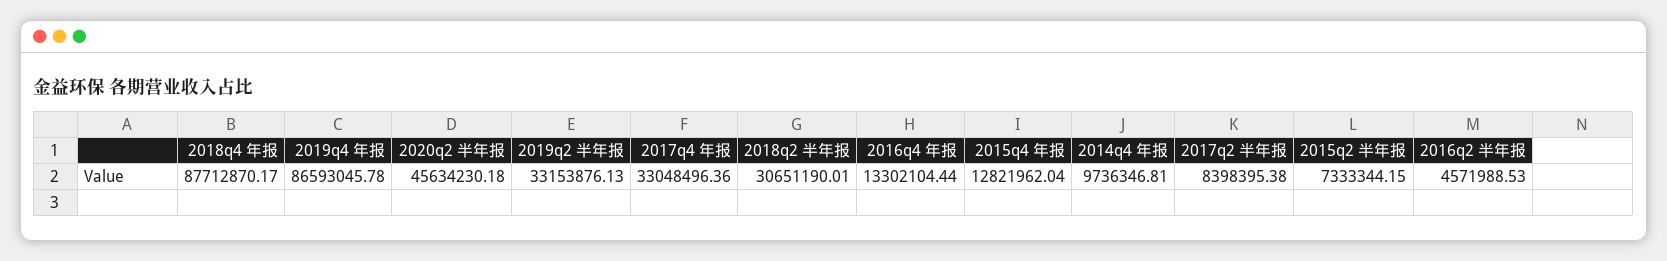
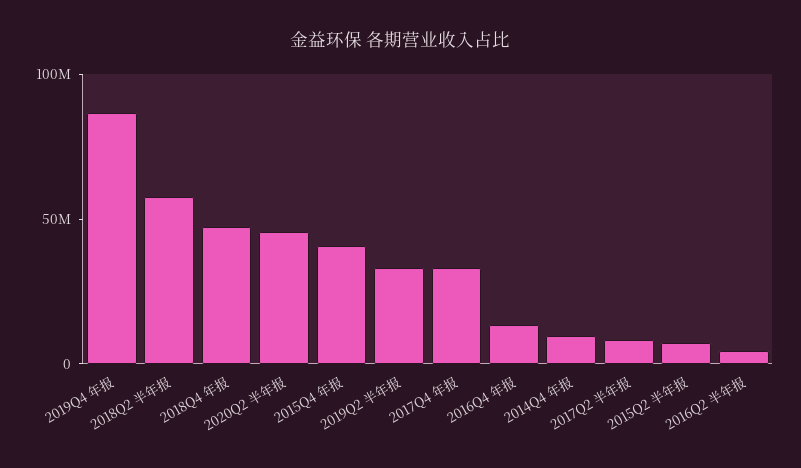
2018q4 年报: 87712870.17 -> 50000000
2018q2 半年报: 30651190.01 -> 60000000
2015q4 年报: 12821962.04 -> 40000000

